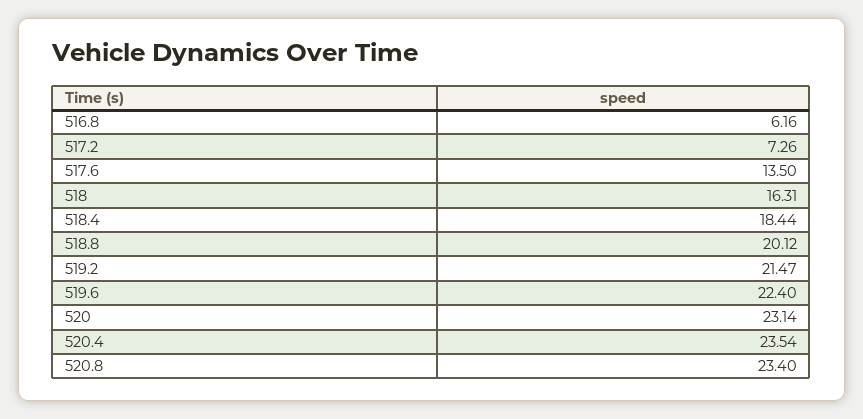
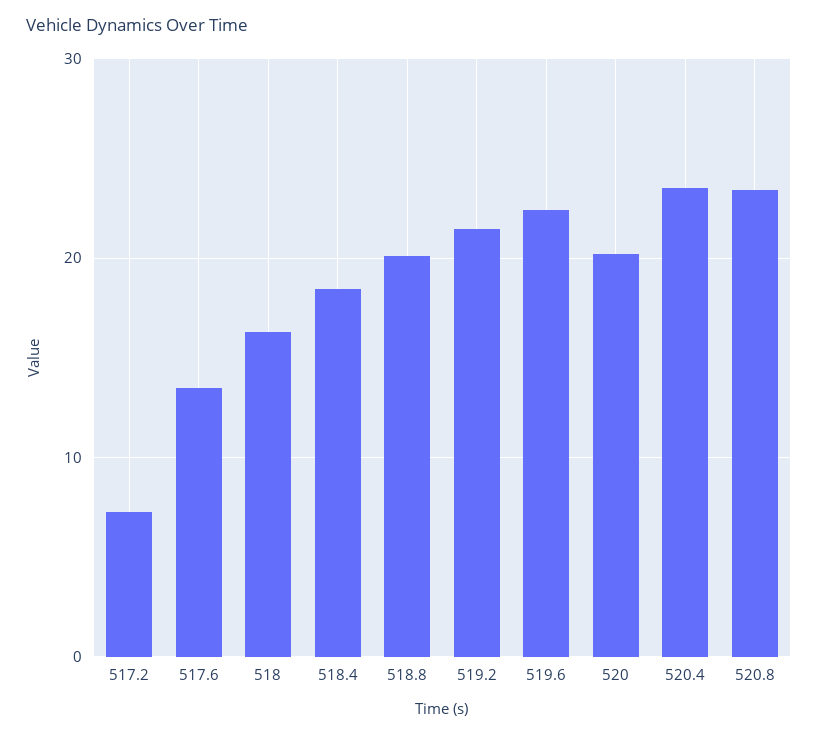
516.8: 6.16 -> none
520: 23.14 -> 20

